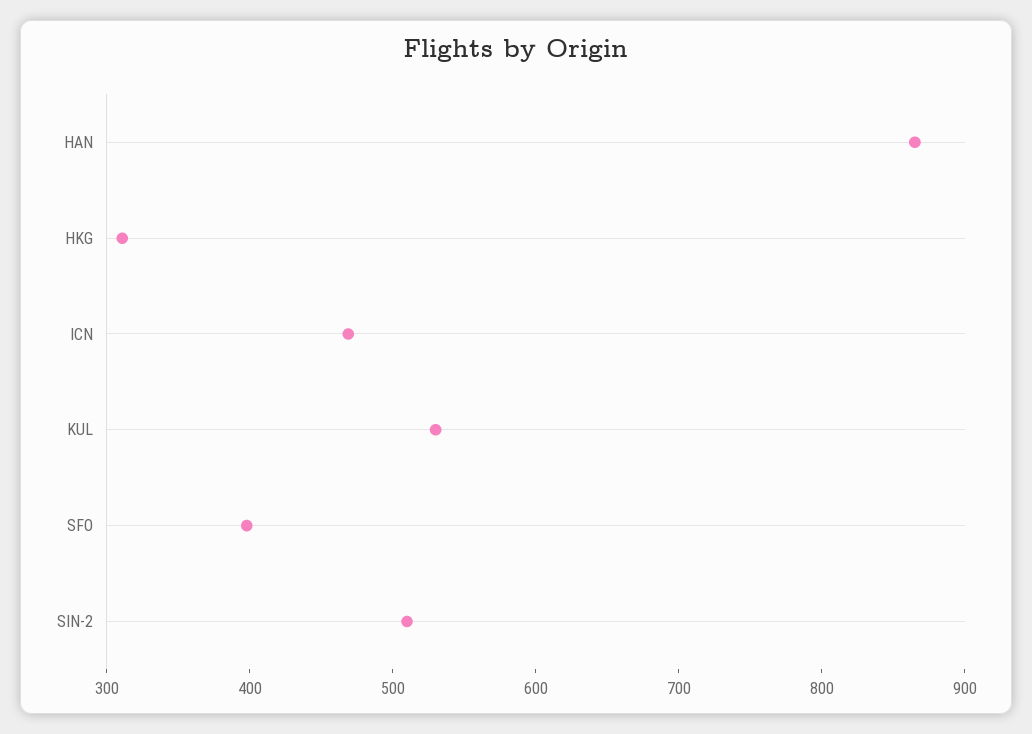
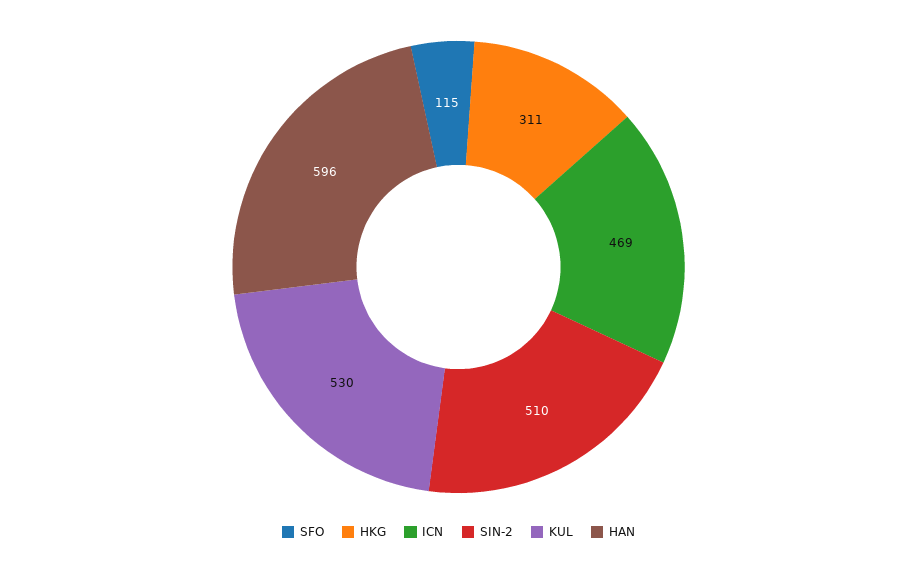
HAN: 860 -> 596
SFO: 400 -> 115

